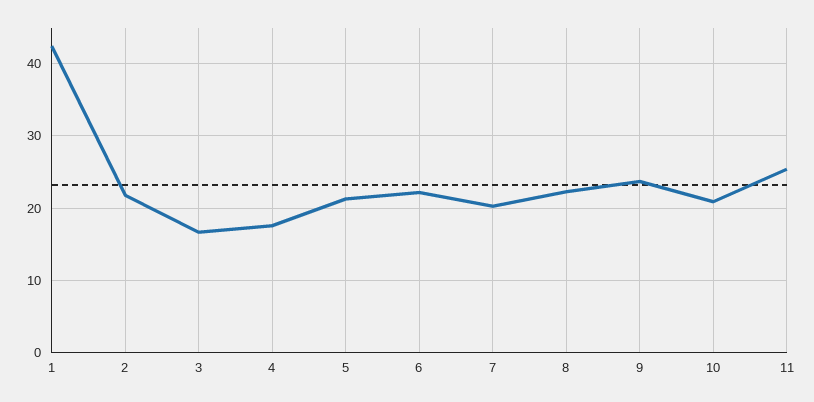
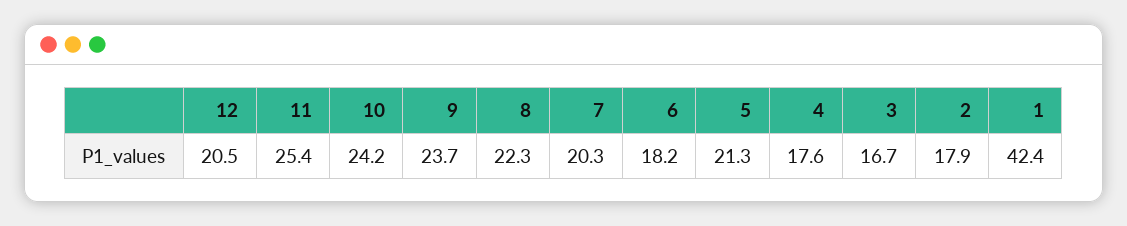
2: 22 -> 17.9
6: 22 -> 18.2
10: 21 -> 24.2
12: none -> 20.5

